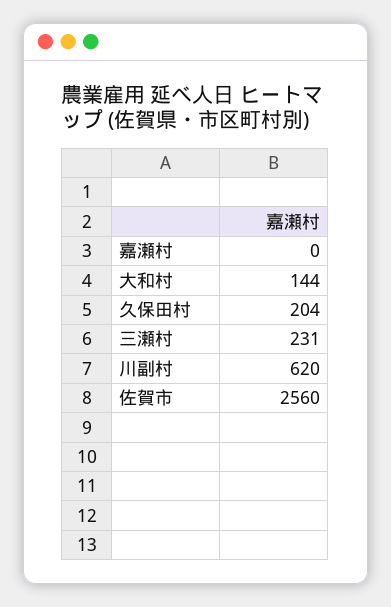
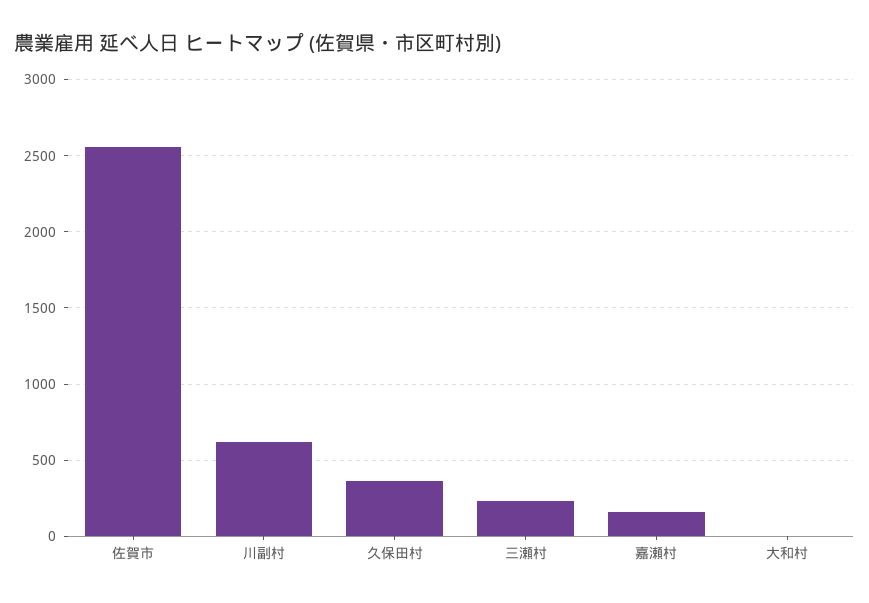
嘉瀬村: 0 -> 150
大和村: 144 -> 0
久保田村: 204 -> 350

